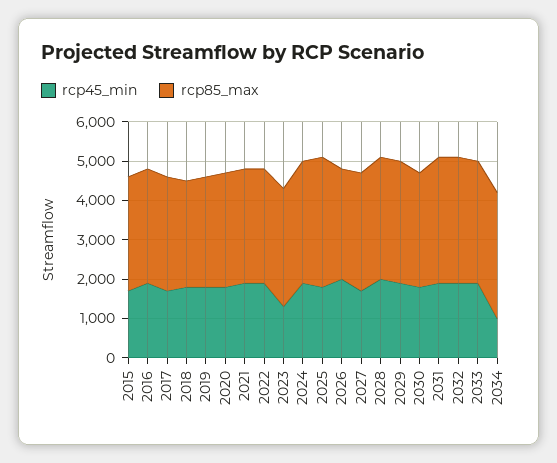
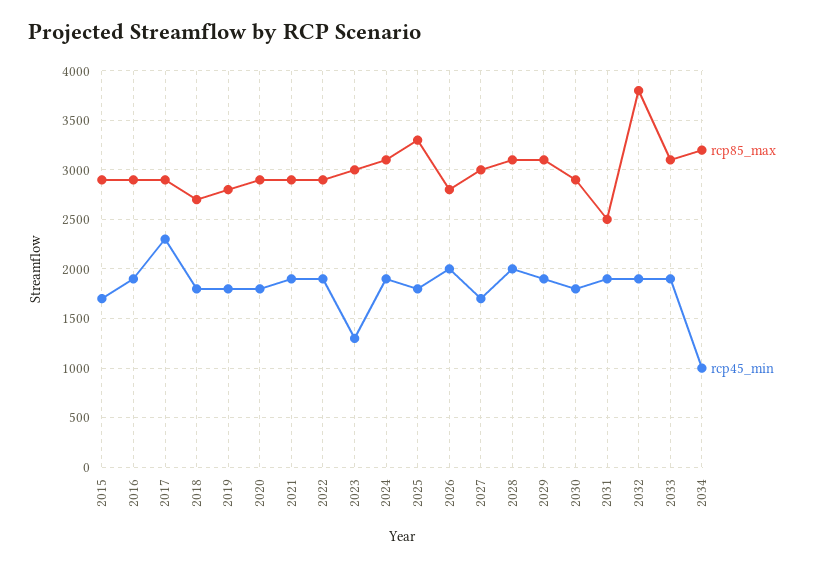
rcp45_min, 2017: 1750 -> 2300
rcp85_max, 2031: 3250 -> 2500
rcp85_max, 2032: 3250 -> 3800

